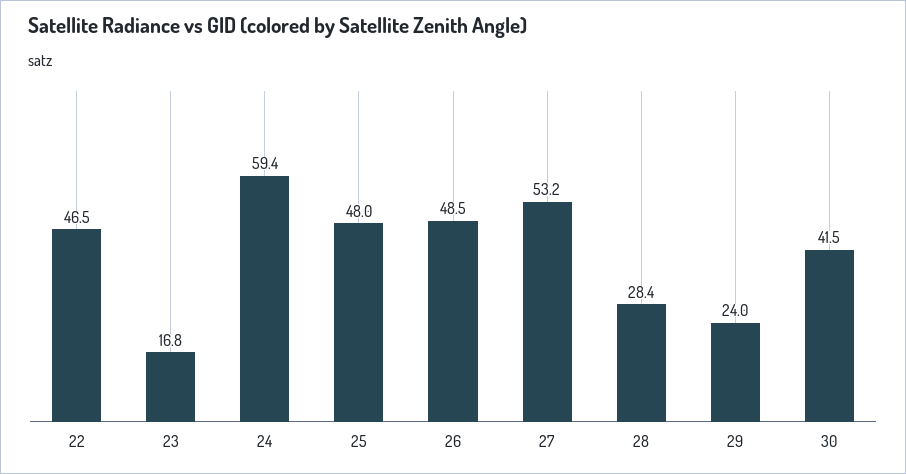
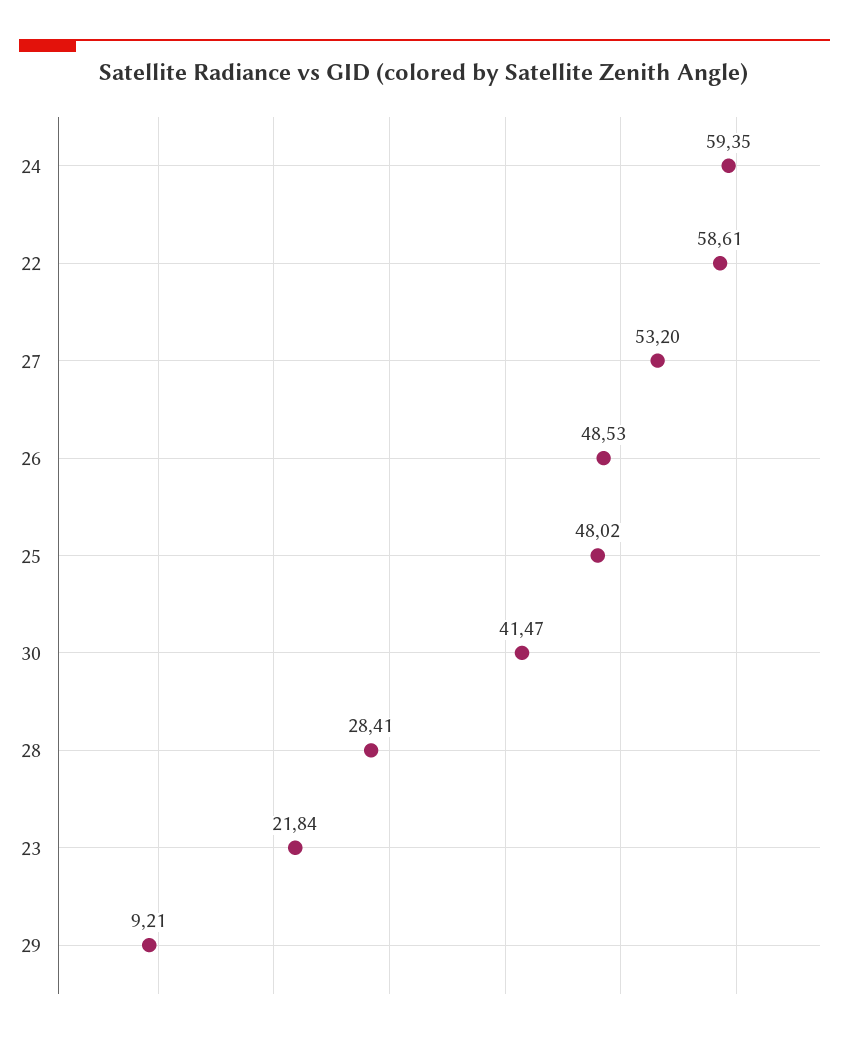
22: 46.5 -> 58.61
23: 16.8 -> 21.84
29: 24 -> 9.21

